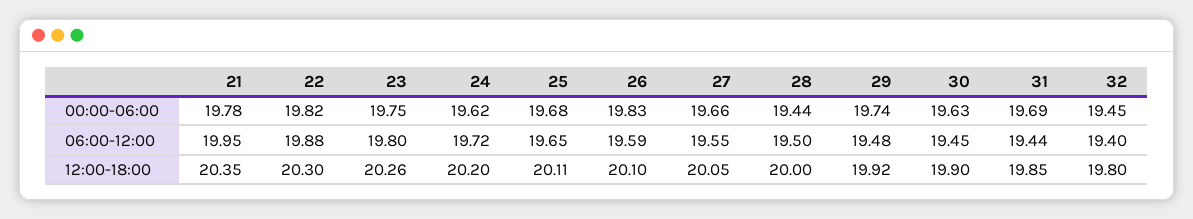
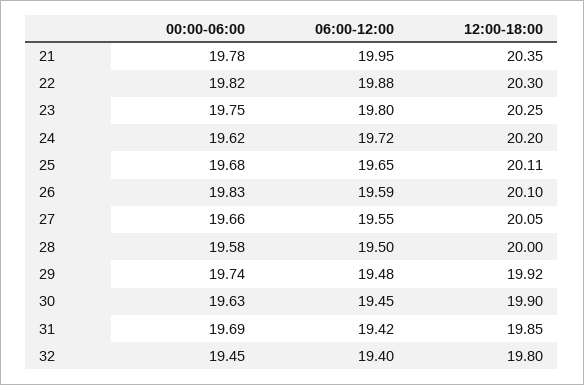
28, 00:00-06:00: 19.44 -> 19.58
31, 06:00-12:00: 19.44 -> 19.42
23, 12:00-18:00: 20.26 -> 20.25

